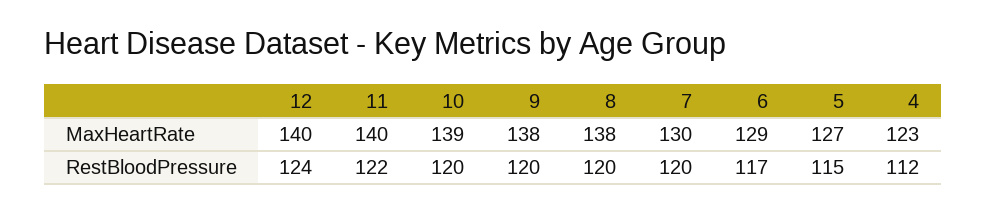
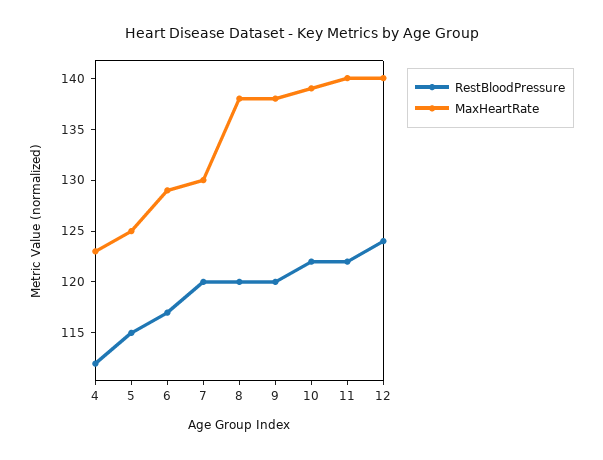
MaxHeartRate, 5: 127 -> 125
RestBloodPressure, 10: 120 -> 122

